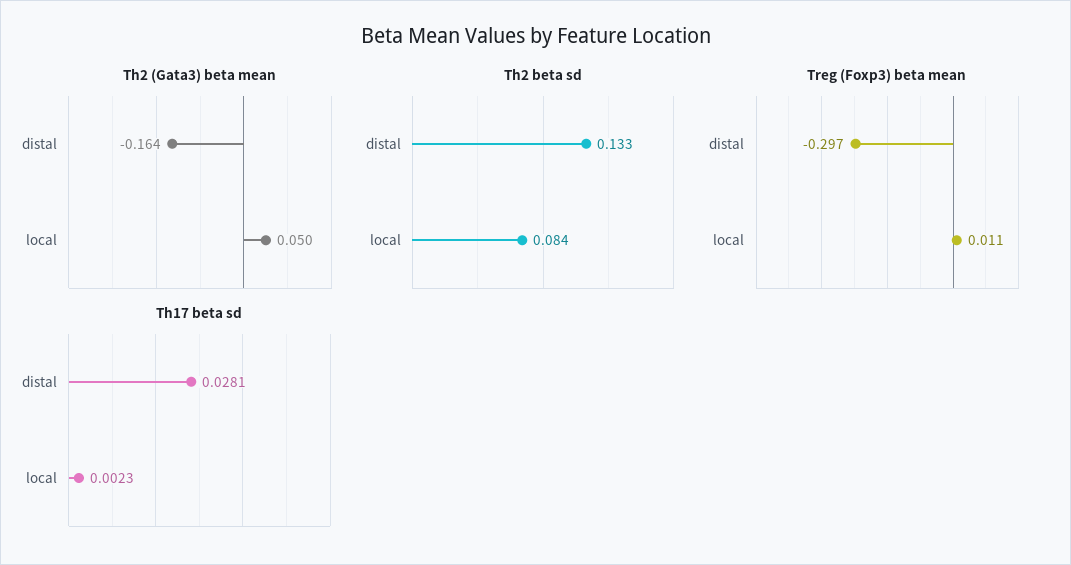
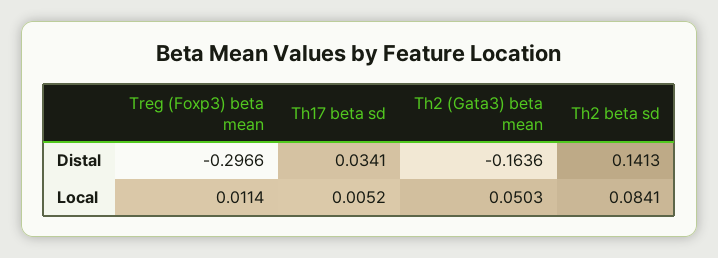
Th2 beta sd, distal: 0.133 -> 0.1413
Th17 beta sd, distal: 0.0281 -> 0.0341
Th17 beta sd, local: 0.0023 -> 0.0052

